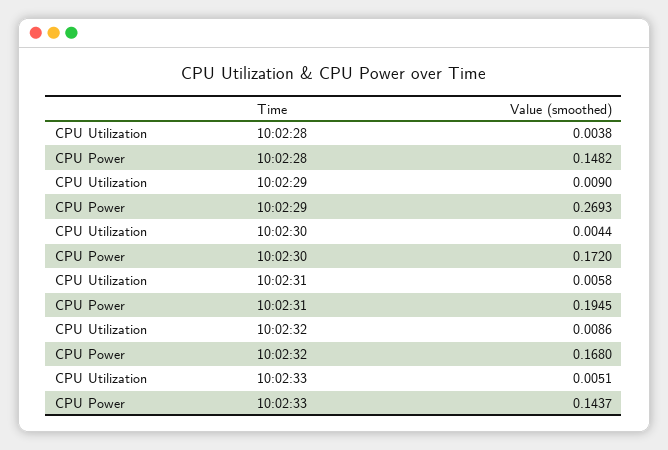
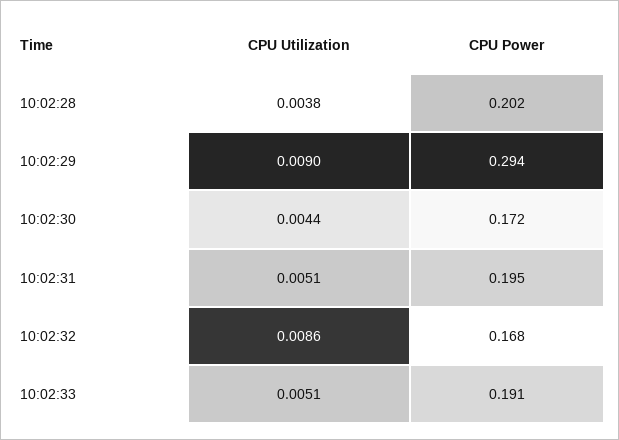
CPU Power, 10:02:28: 0.1482 -> 0.202
CPU Power, 10:02:29: 0.2693 -> 0.294
CPU Utilization, 10:02:31: 0.0058 -> 0.0051
CPU Power, 10:02:33: 0.1437 -> 0.191

